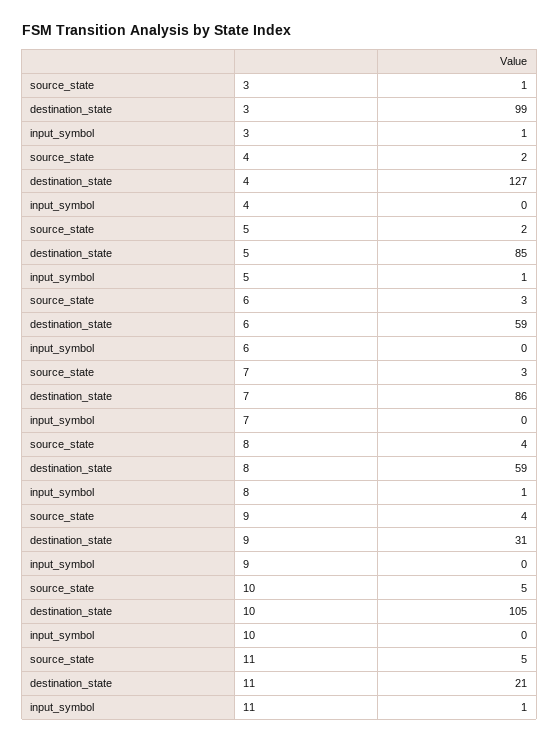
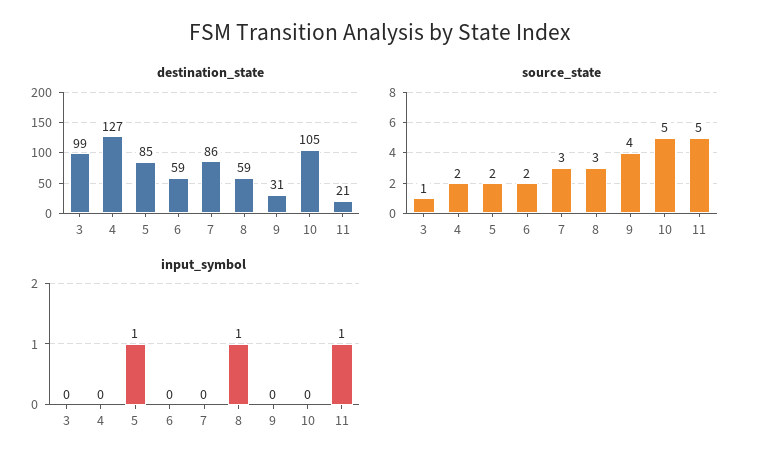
input_symbol, 3: 1 -> 0
source_state, 6: 3 -> 2
source_state, 8: 4 -> 3

